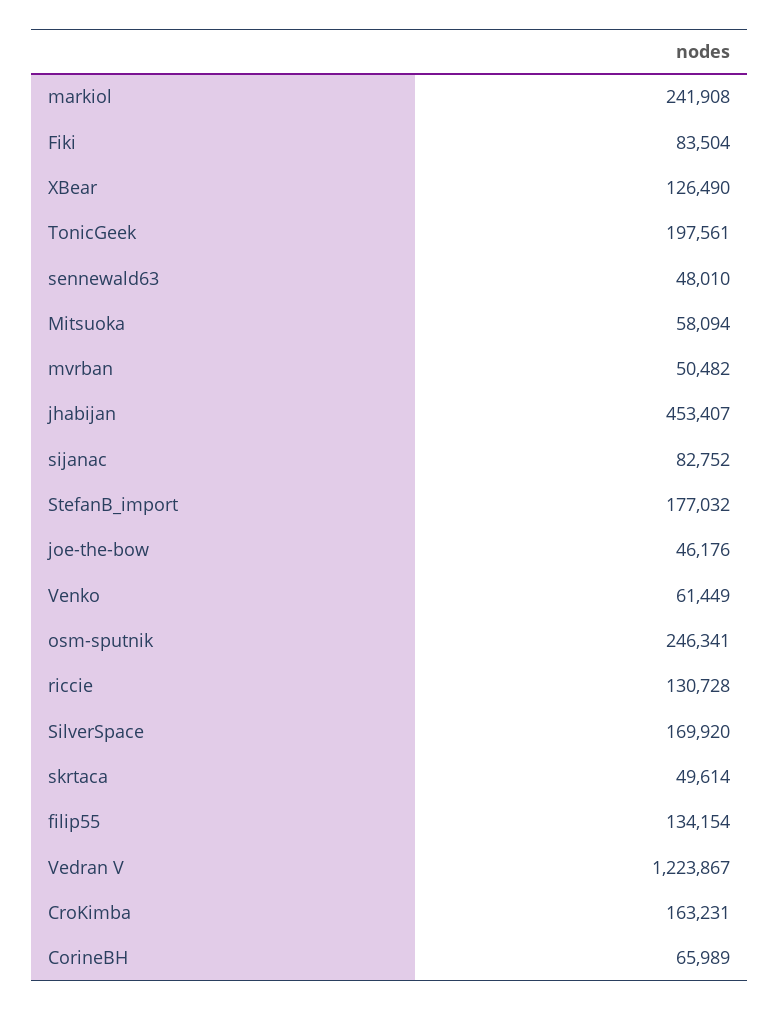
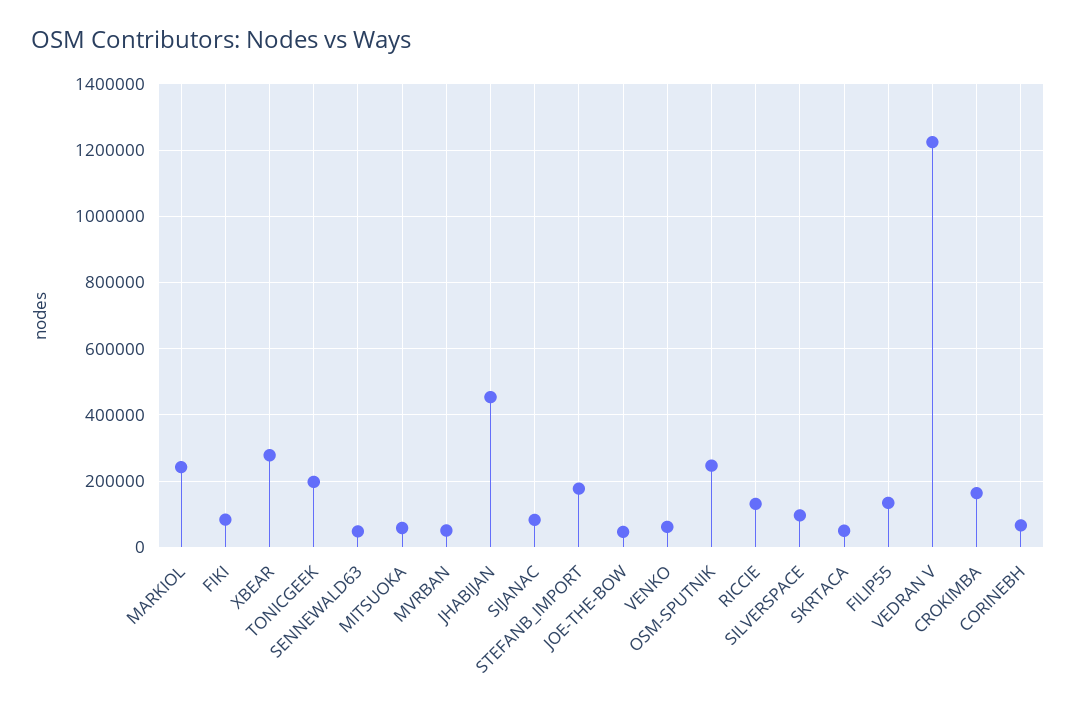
XBear: 126490 -> 280000
SilverSpace: 169920 -> 100000

